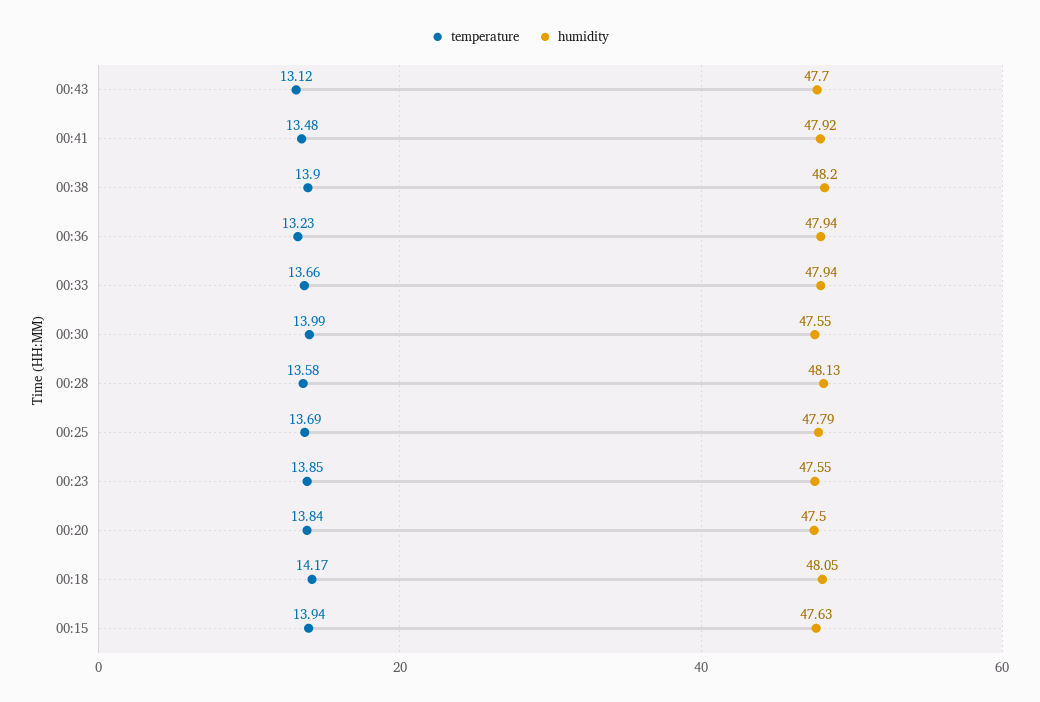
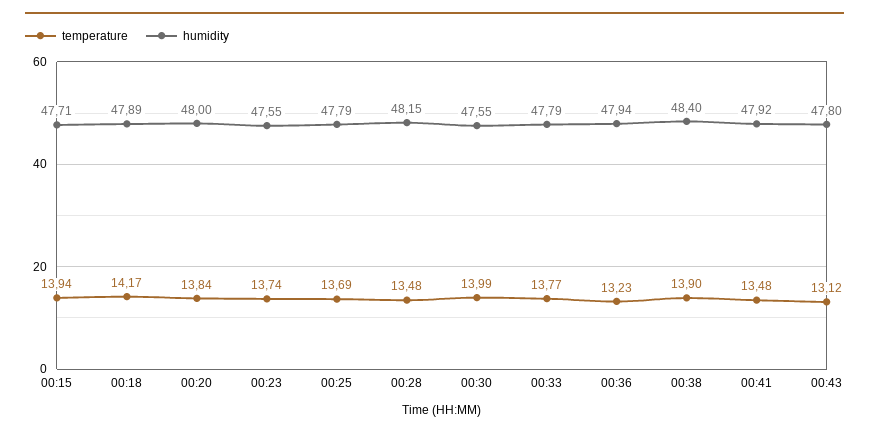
humidity, 00:43: 47.7 -> 47.8
humidity, 00:38: 48.2 -> 48.4
temperature, 00:33: 13.66 -> 13.77
humidity, 00:33: 47.94 -> 47.79
temperature, 00:28: 13.58 -> 13.48
humidity, 00:28: 48.13 -> 48.15
temperature, 00:23: 13.85 -> 13.74
humidity, 00:20: 47.5 -> 48
humidity, 00:18: 48.05 -> 47.89
humidity, 00:15: 47.63 -> 47.71

